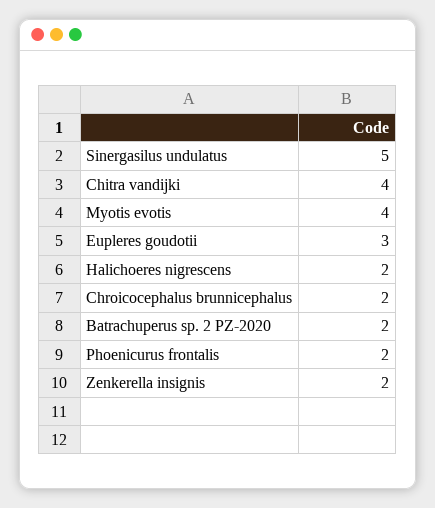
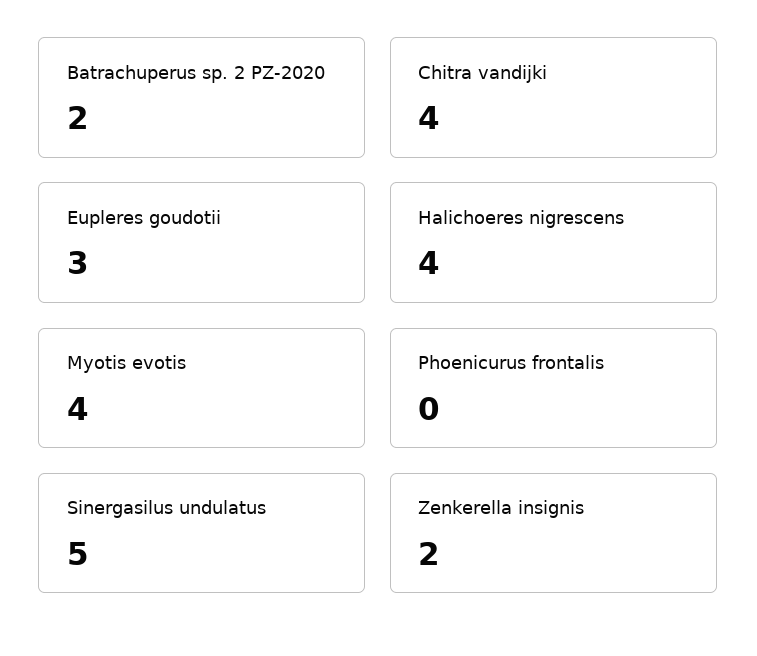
Halichoeres nigrescens: 2 -> 4
Chroicocephalus brunnicephalus: 2 -> none
Phoenicurus frontalis: 2 -> 0

